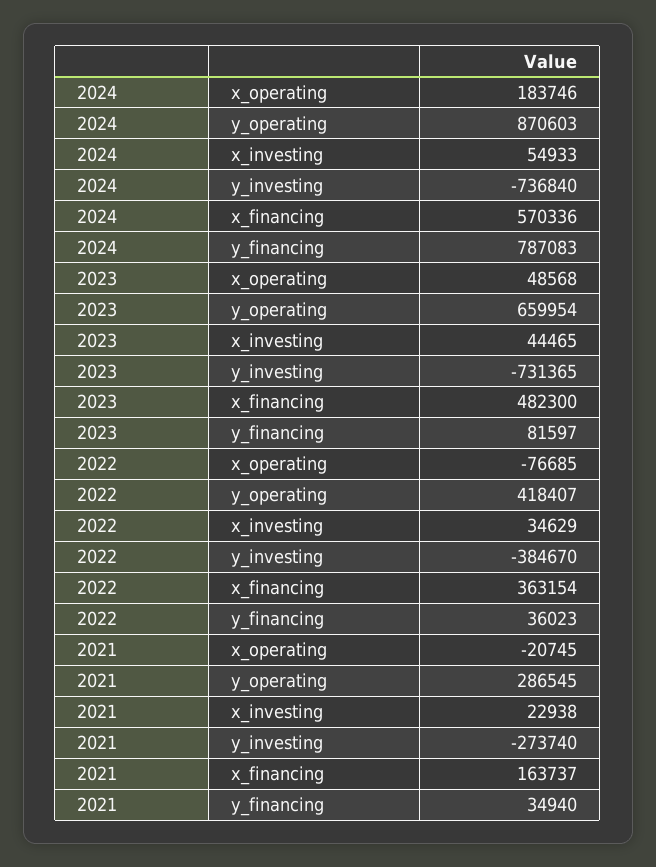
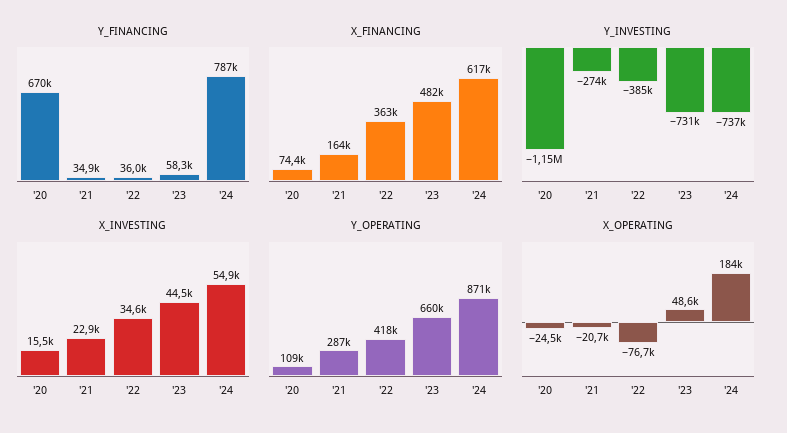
x_financing, 2024: 570336 -> 617000
y_financing, 2023: 81597 -> 58300
y_financing, '20: none -> 670000
x_financing, '20: none -> 74400
y_investing, '20: none -> -1150000
x_investing, '20: none -> 15500
y_operating, '20: none -> 109000
x_operating, '20: none -> -24500

